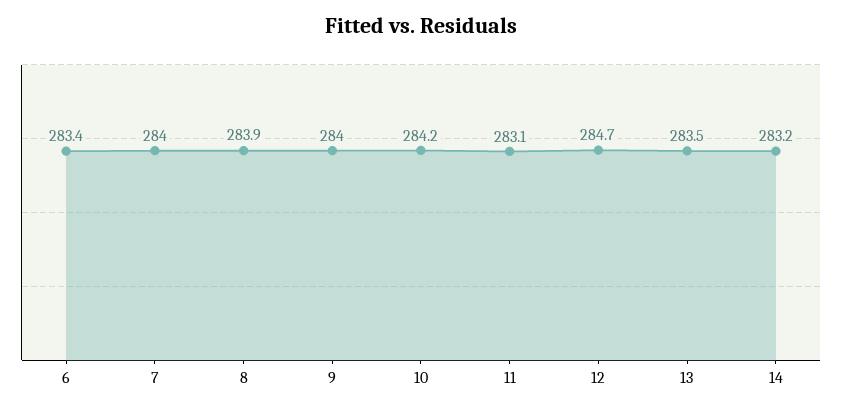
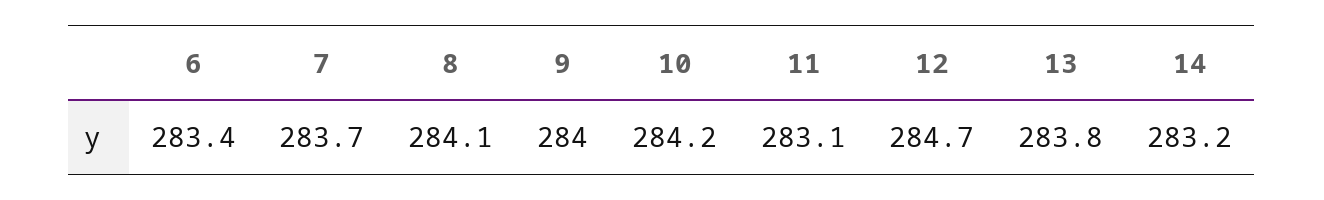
7: 284 -> 283.7
8: 283.9 -> 284.1
13: 283.5 -> 283.8

